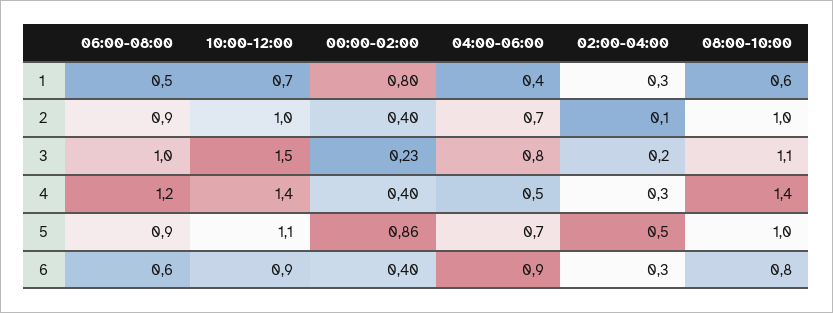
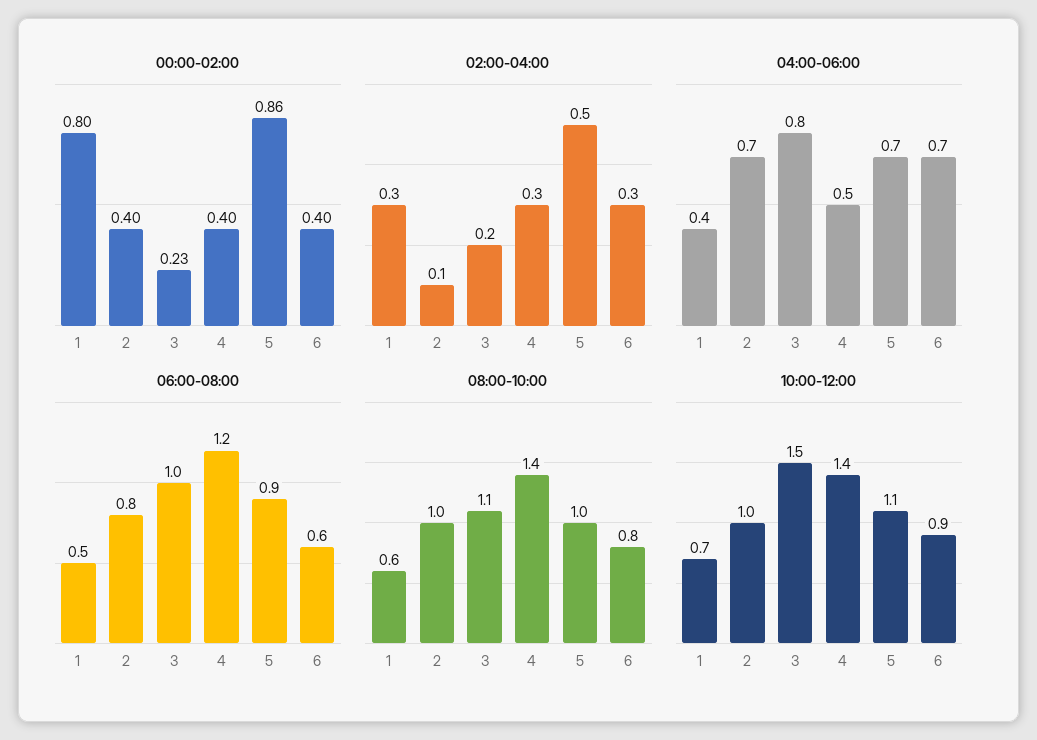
06:00-08:00, 2: 0.9 -> 0.8
04:00-06:00, 6: 0.9 -> 0.7

